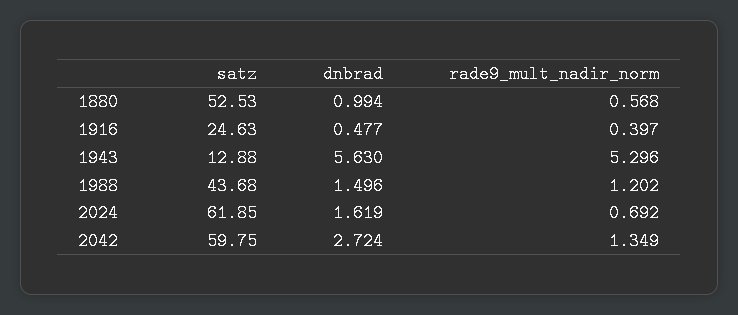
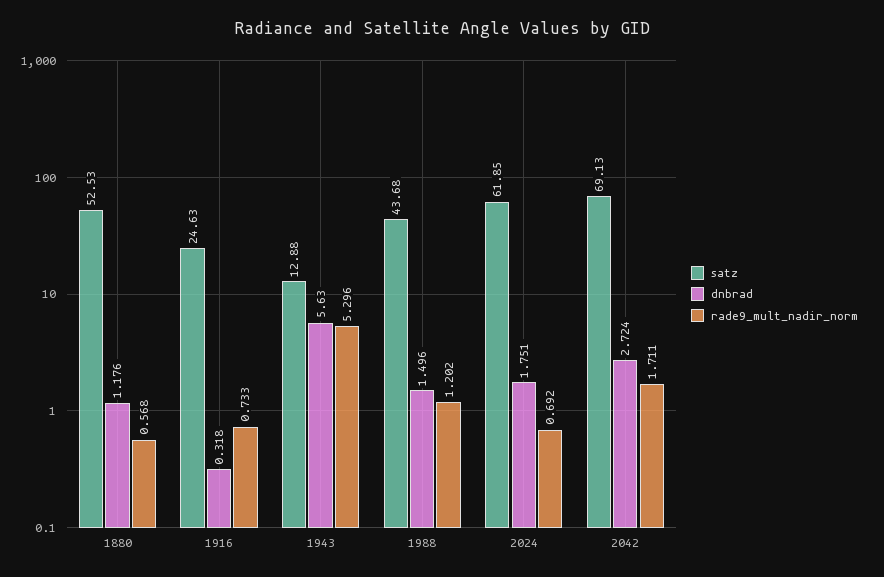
dnbrad, 1880: 0.994 -> 1.176
dnbrad, 1916: 0.477 -> 0.318
rade9_mult_nadir_norm, 1916: 0.397 -> 0.733
dnbrad, 2024: 1.619 -> 1.751
satz, 2042: 59.75 -> 69.13
rade9_mult_nadir_norm, 2042: 1.349 -> 1.711

